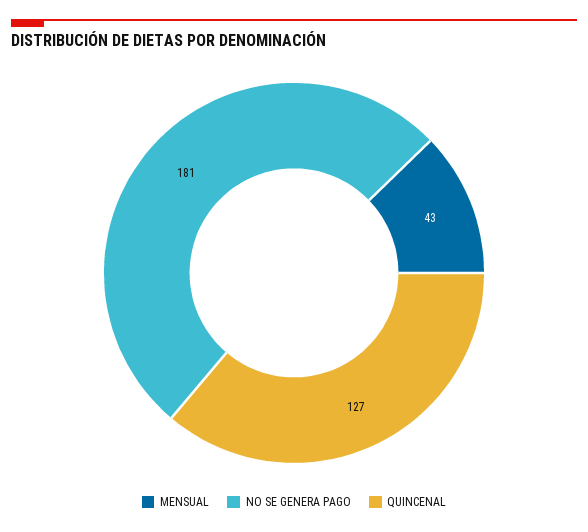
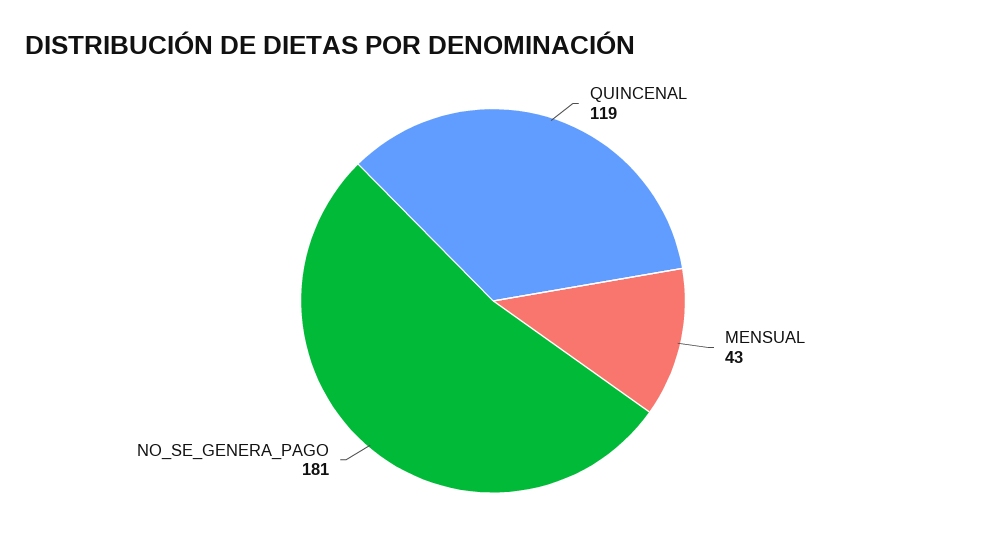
QUINCENAL: 127 -> 119

